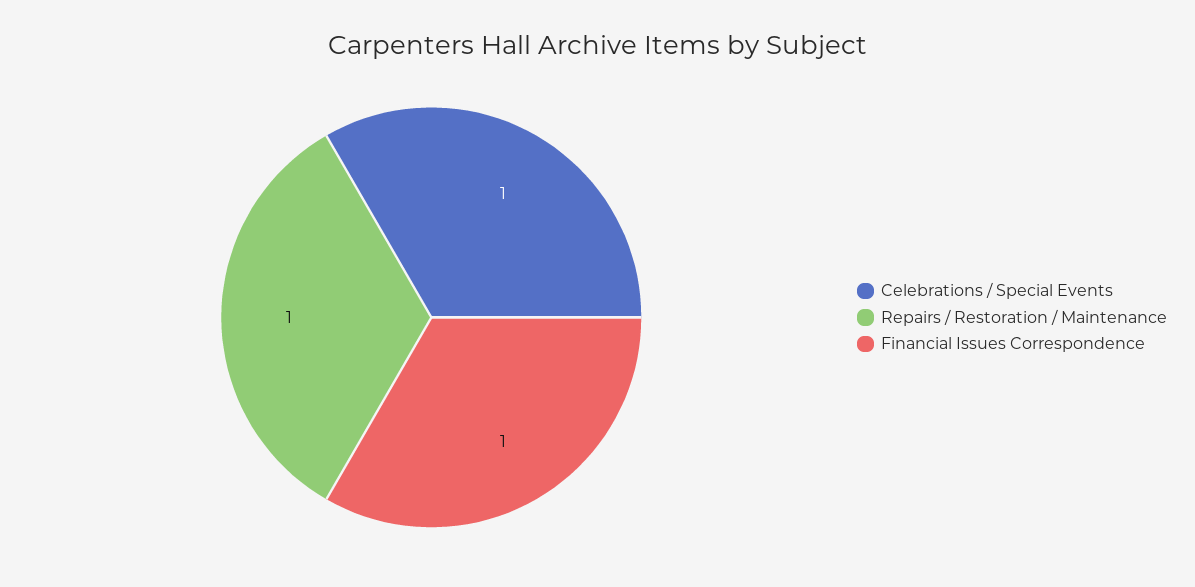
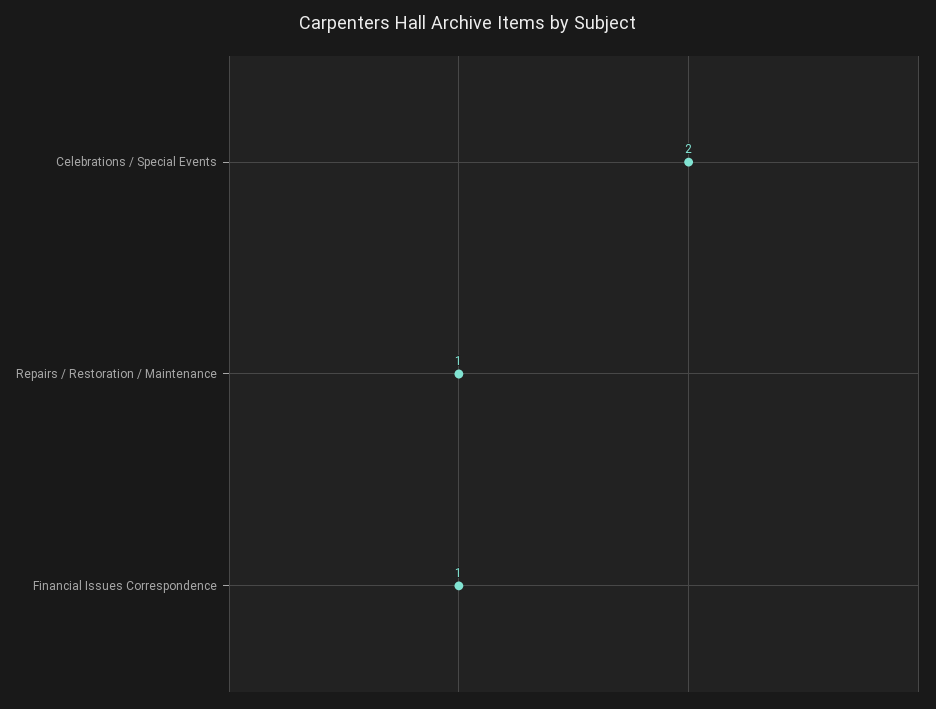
Celebrations / Special Events: 1 -> 2

